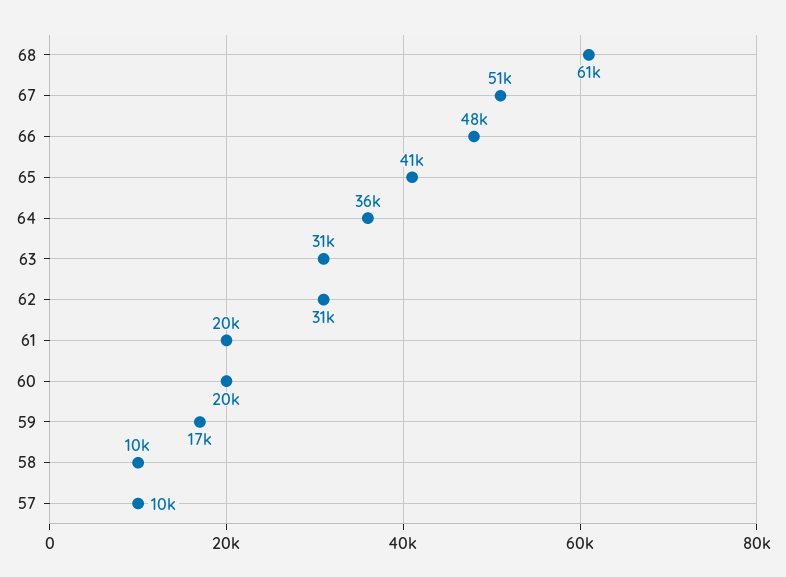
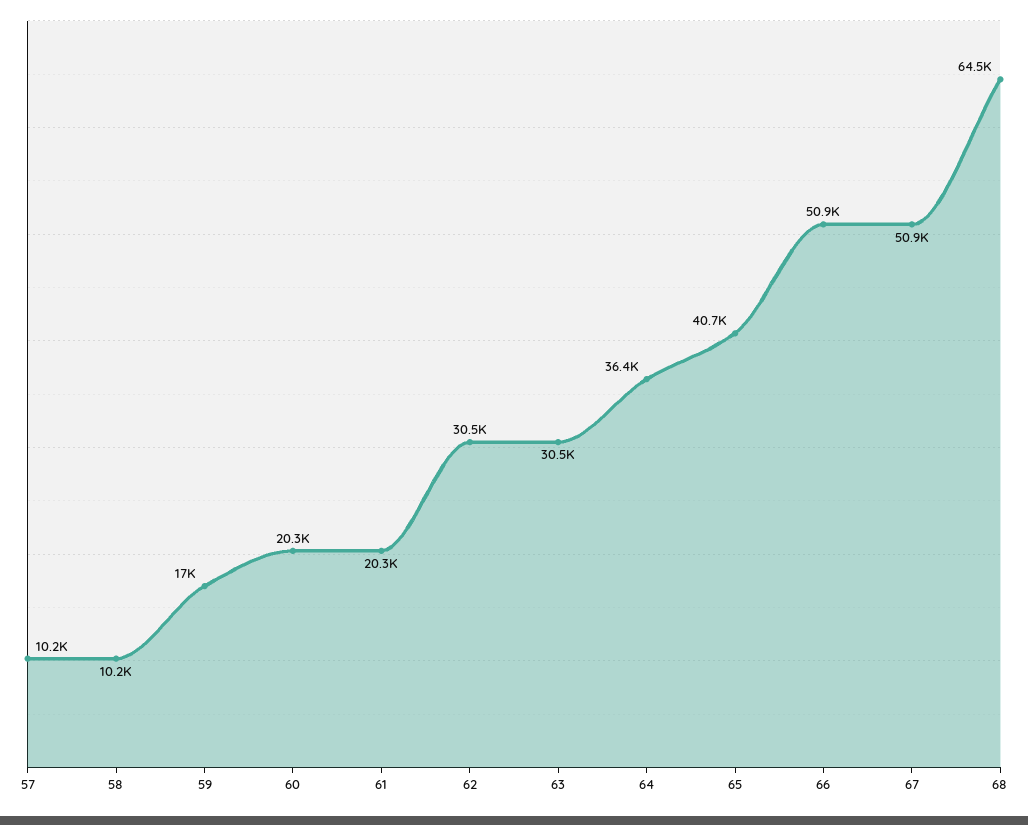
68: 61000 -> 64500
66: 48000 -> 50900

